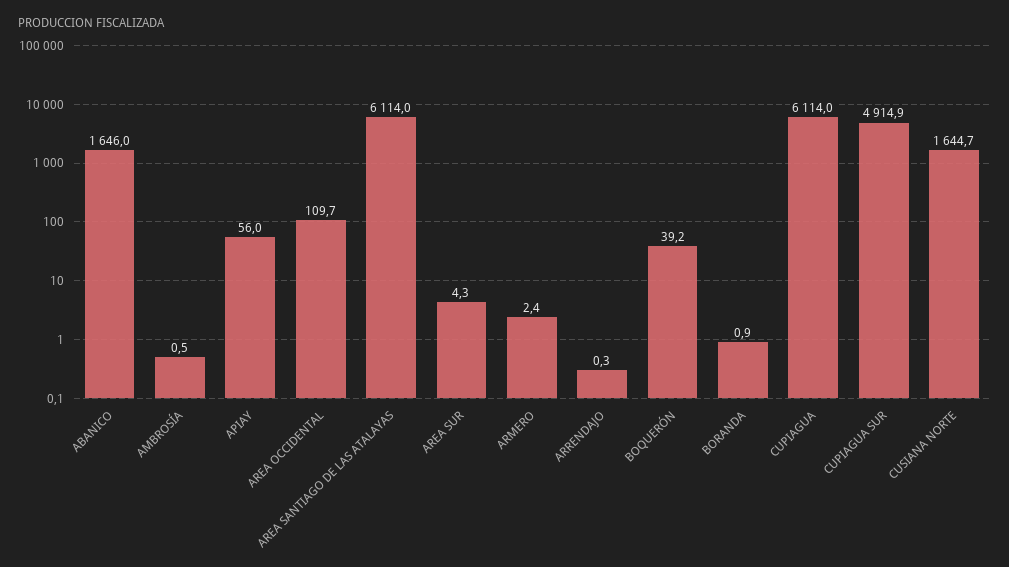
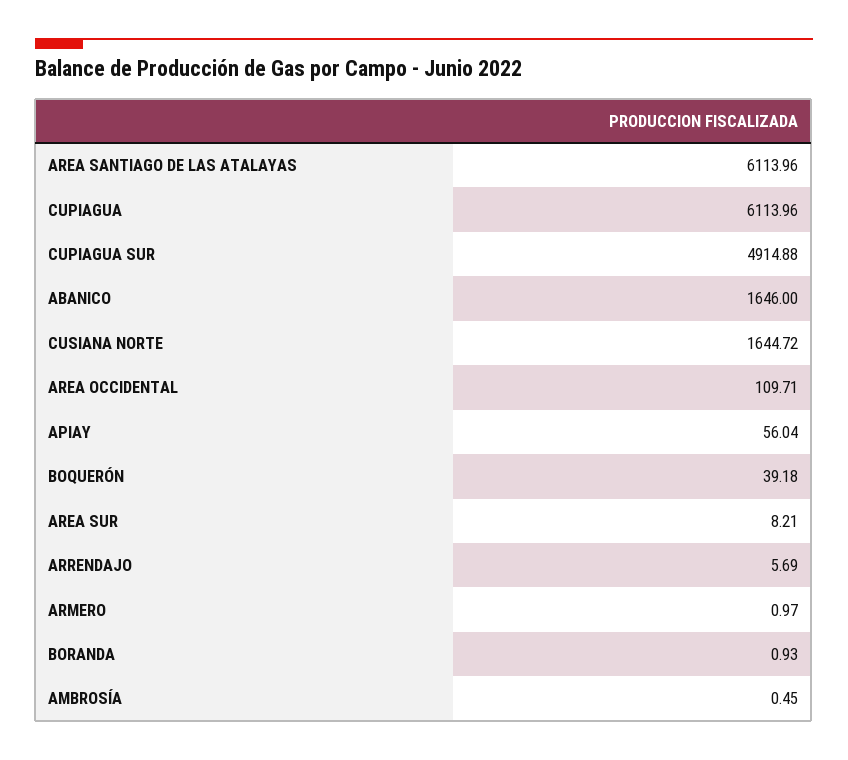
AREA SUR: 4.3 -> 8.21
ARMERO: 2.4 -> 0.97
ARRENDAJO: 0.3 -> 5.69

